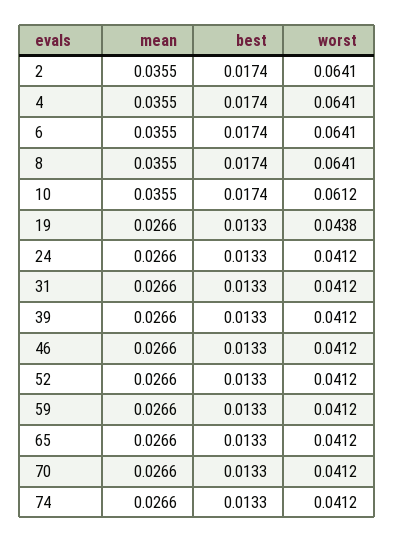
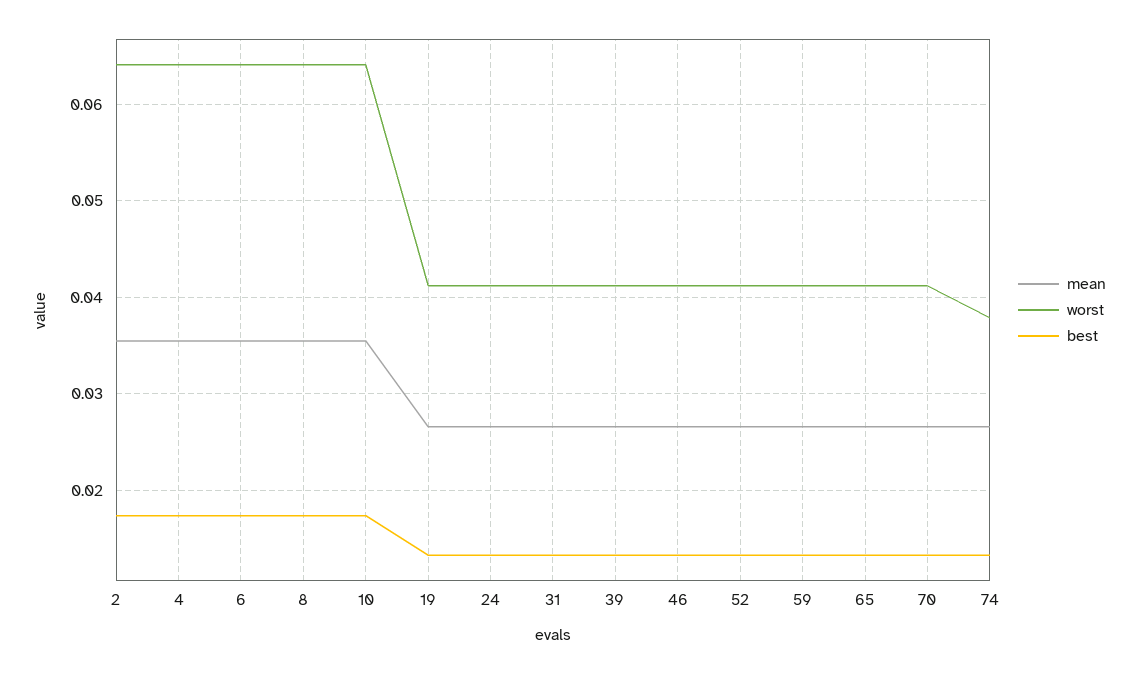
worst, 10: 0.0612 -> 0.064
worst, 19: 0.0438 -> 0.041
worst, 74: 0.0412 -> 0.038

